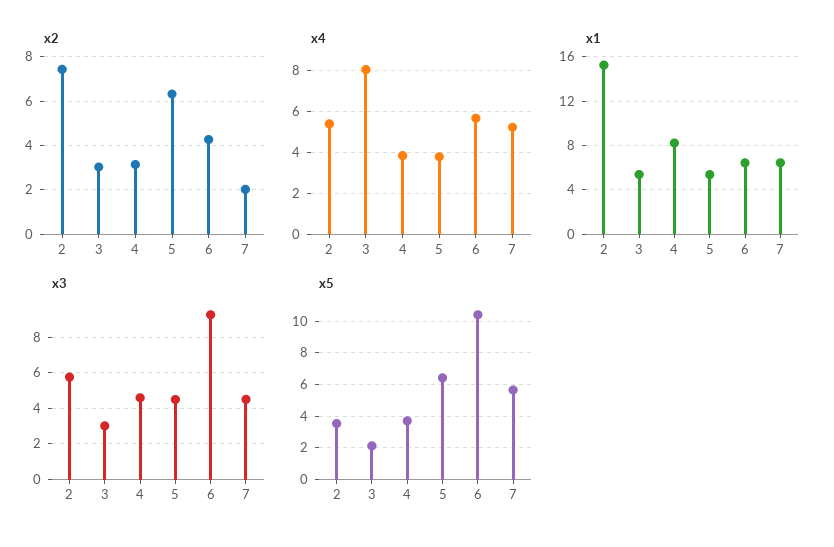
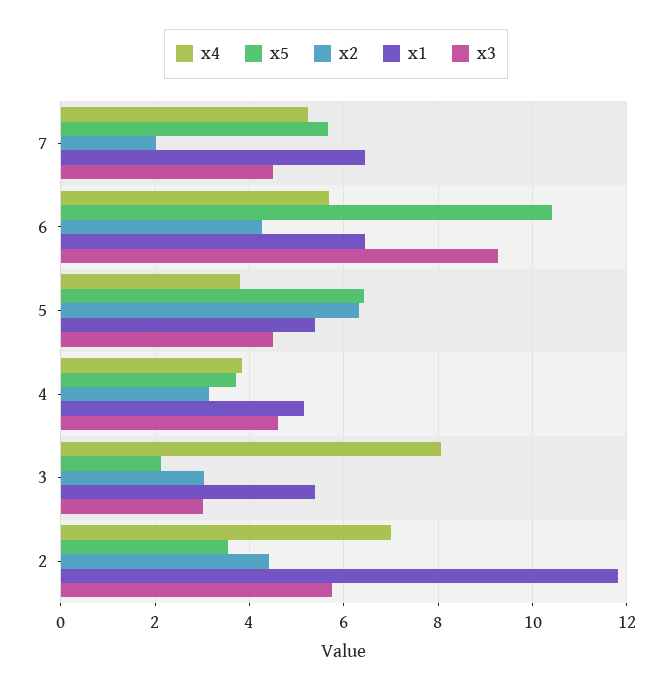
x2, 2: 7.5 -> 4.4
x4, 2: 5.5 -> 7
x1, 2: 15 -> 11.8
x1, 4: 8 -> 5.2

